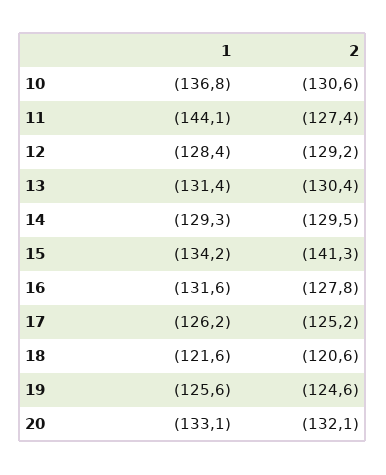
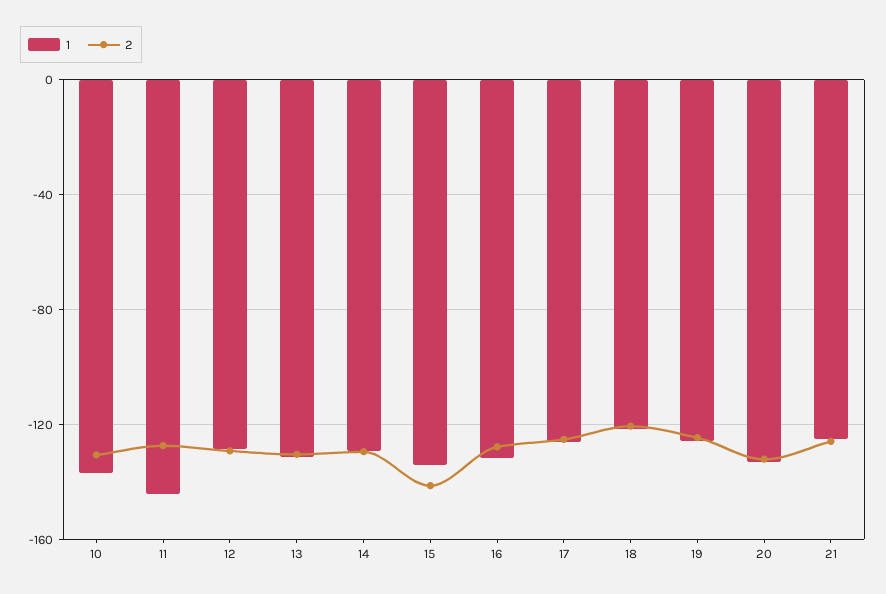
1, 21: none -> -125
2, 21: none -> -125

